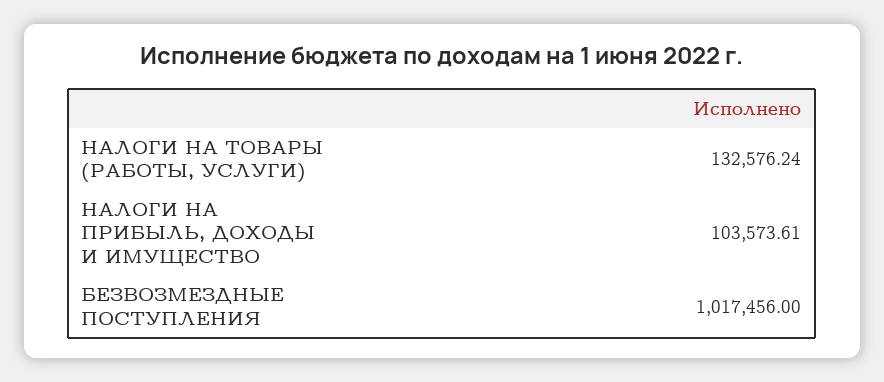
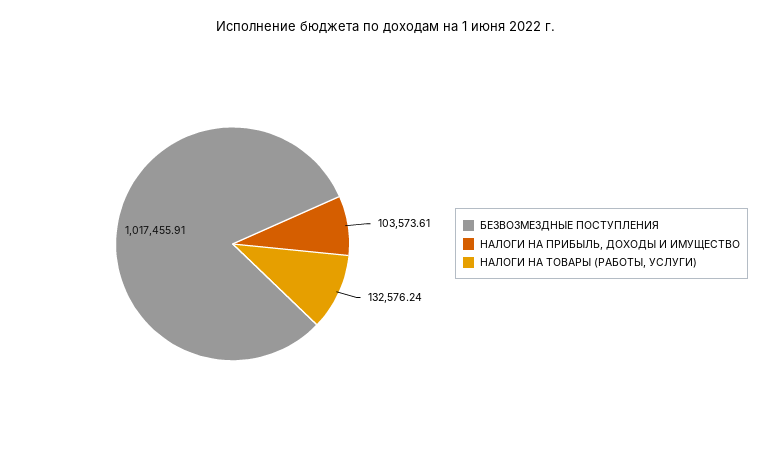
БЕЗВОЗМЕЗДНЫЕ ПОСТУПЛЕНИЯ: 1017456 -> 1017455.91

